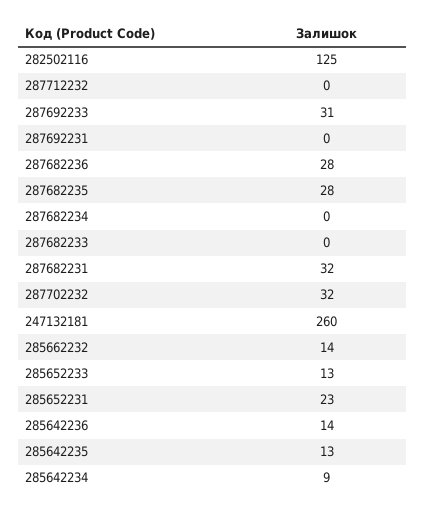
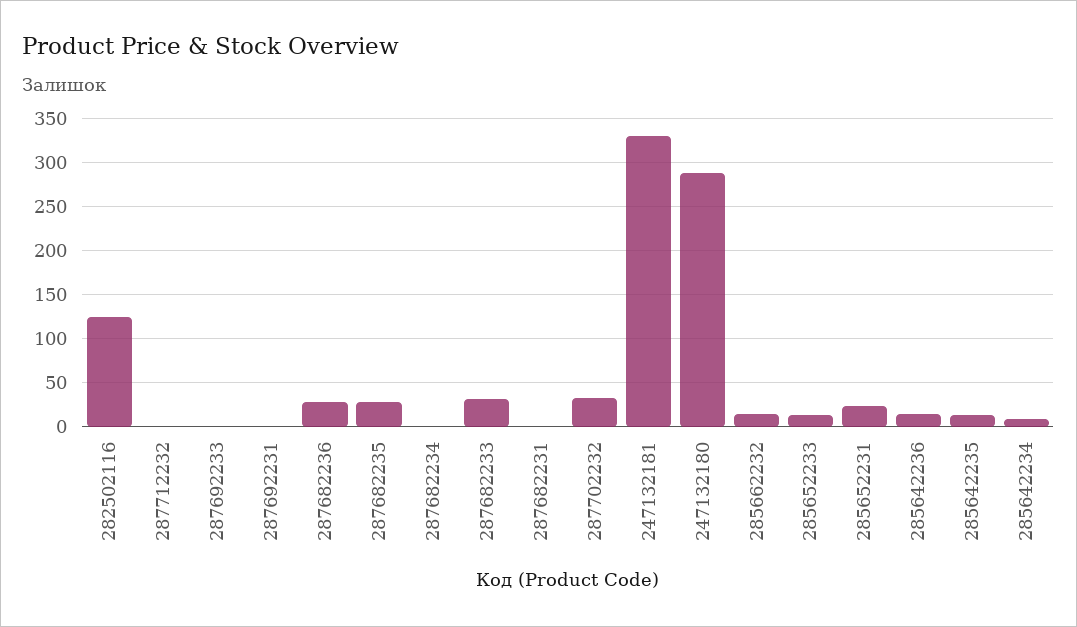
287692233: 31 -> 0
287682233: 0 -> 30
287682231: 32 -> 0
247132181: 260 -> 330
247132180: none -> 290

